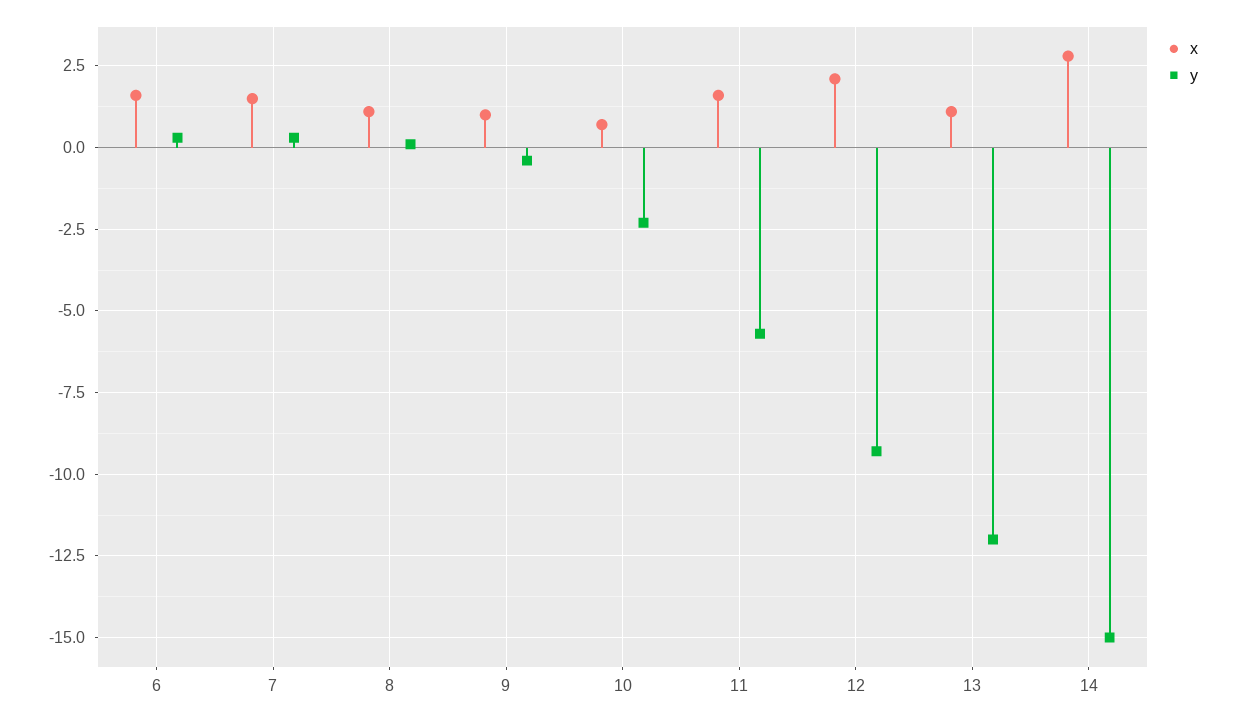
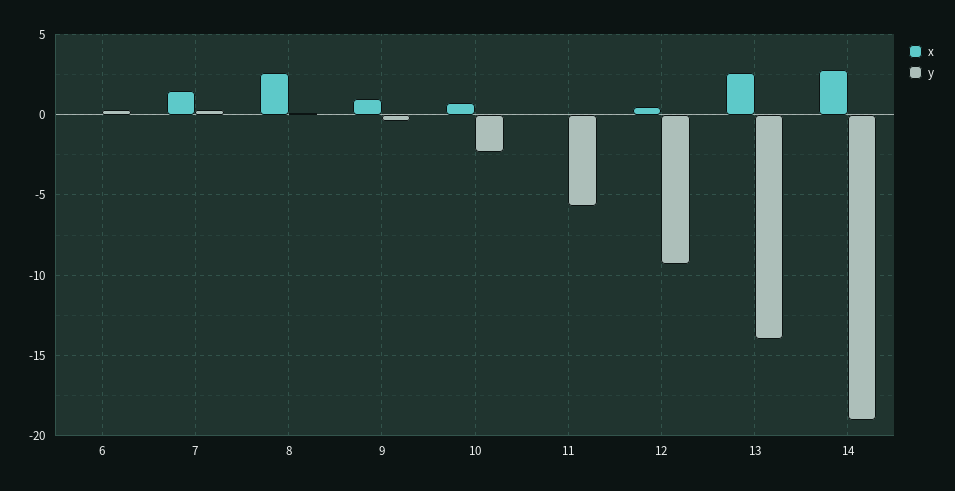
x, 6: 1.5 -> 0
x, 8: 1 -> 2.5
x, 11: 1.5 -> 0
x, 12: 2 -> 0.5
x, 13: 1 -> 2.5
y, 13: -12 -> -14
y, 14: -15 -> -19

